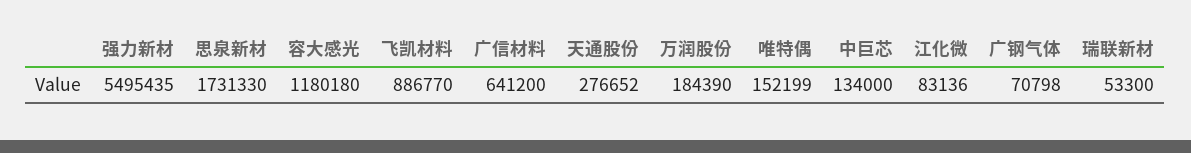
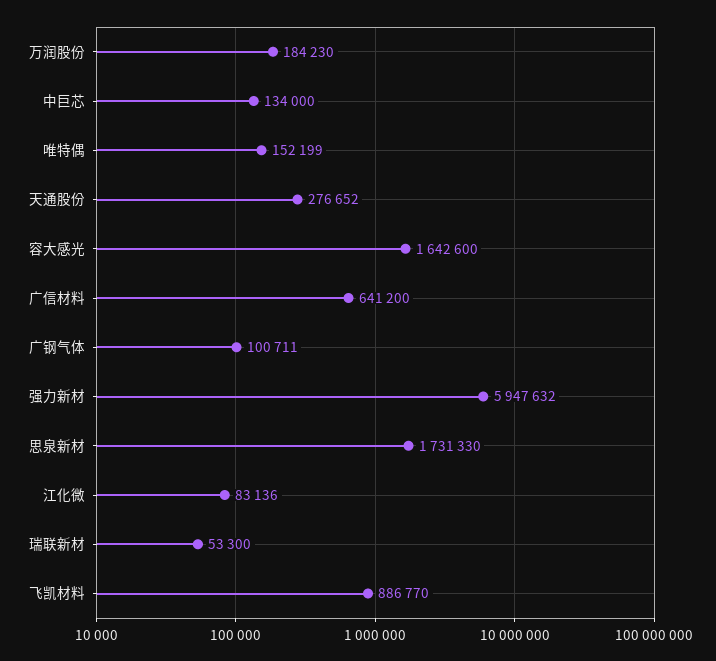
强力新材: 5495435 -> 5947632
容大感光: 1180180 -> 1642600
万润股份: 184390 -> 184230
广钢气体: 70798 -> 100711

